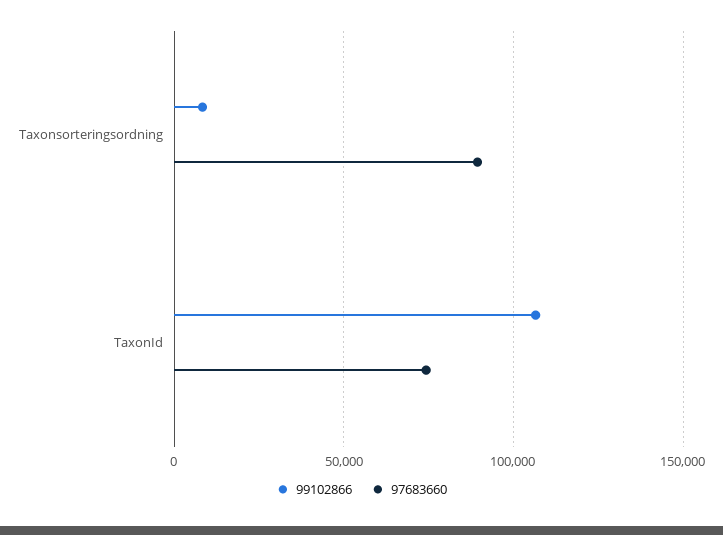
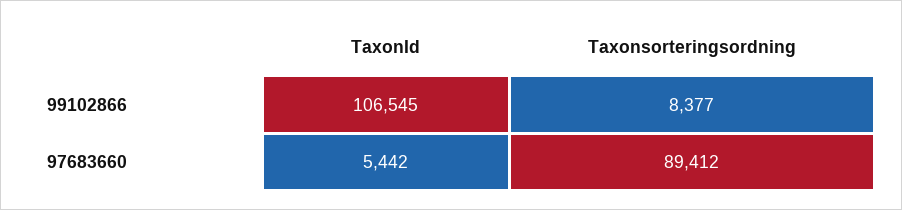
97683660, TaxonId: 75000 -> 5442

